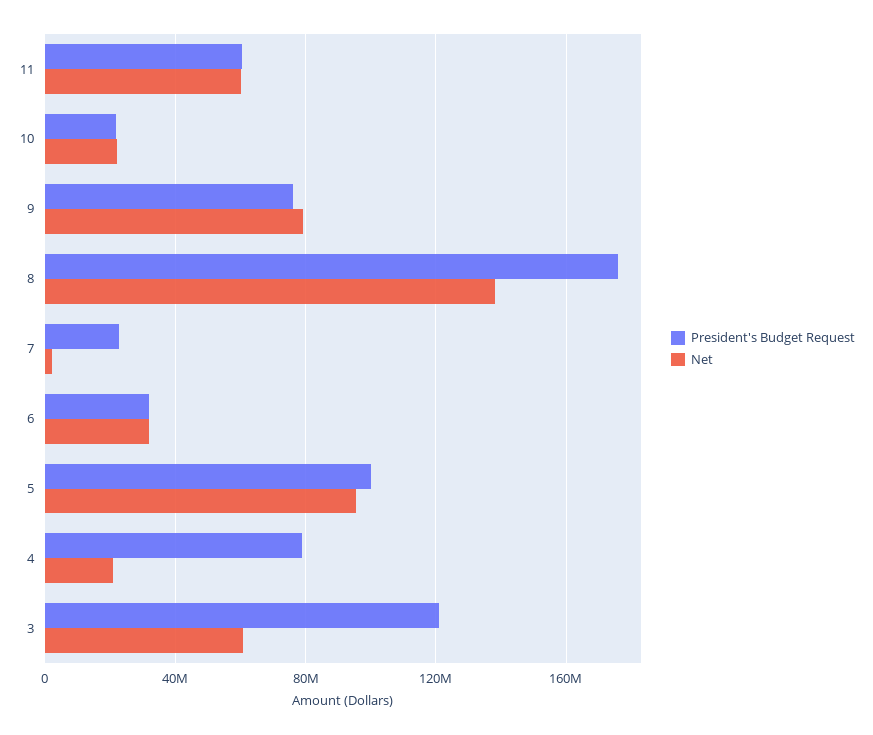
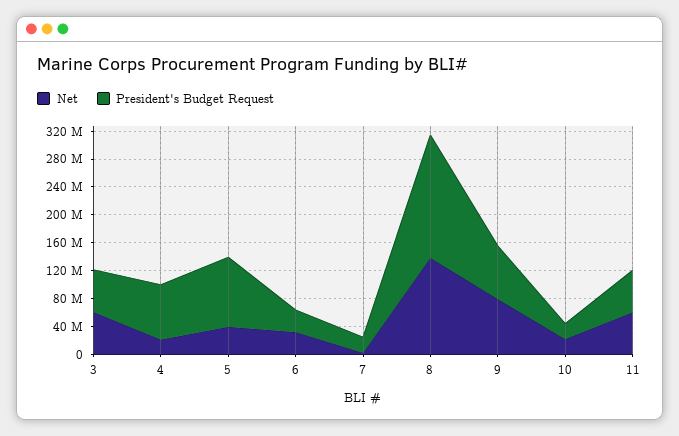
Net, 5: 95000000 -> 40000000
President's Budget Request, 3: 120000000 -> 60000000

